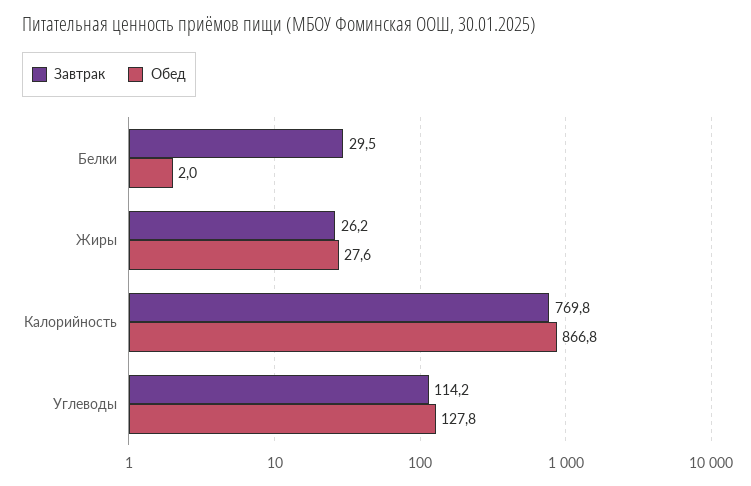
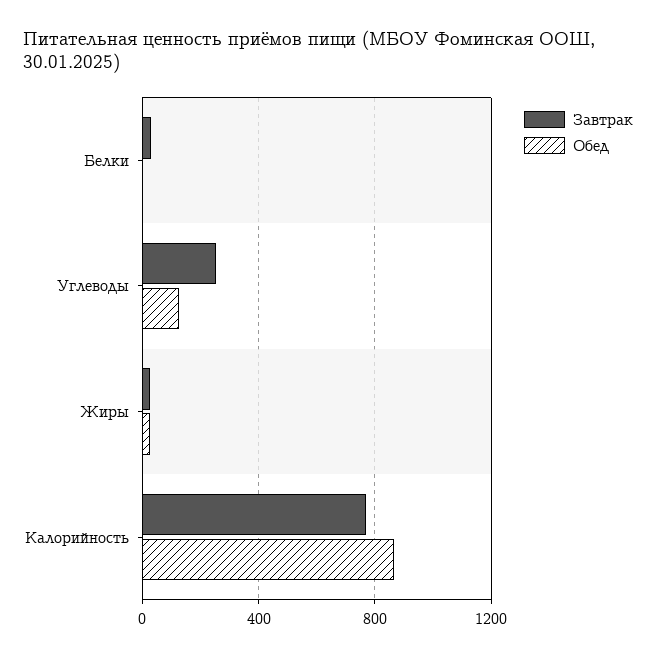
Завтрак, Углеводы: 114.2 -> 250

